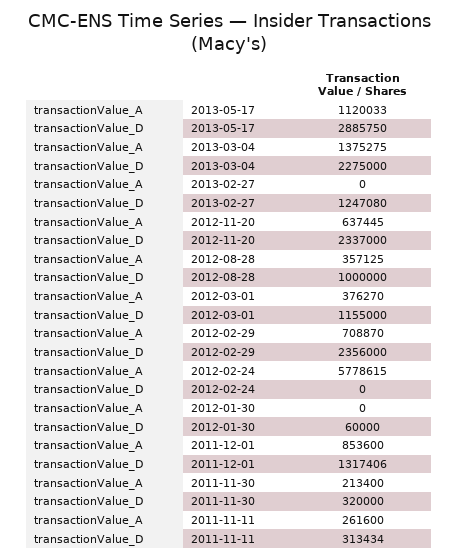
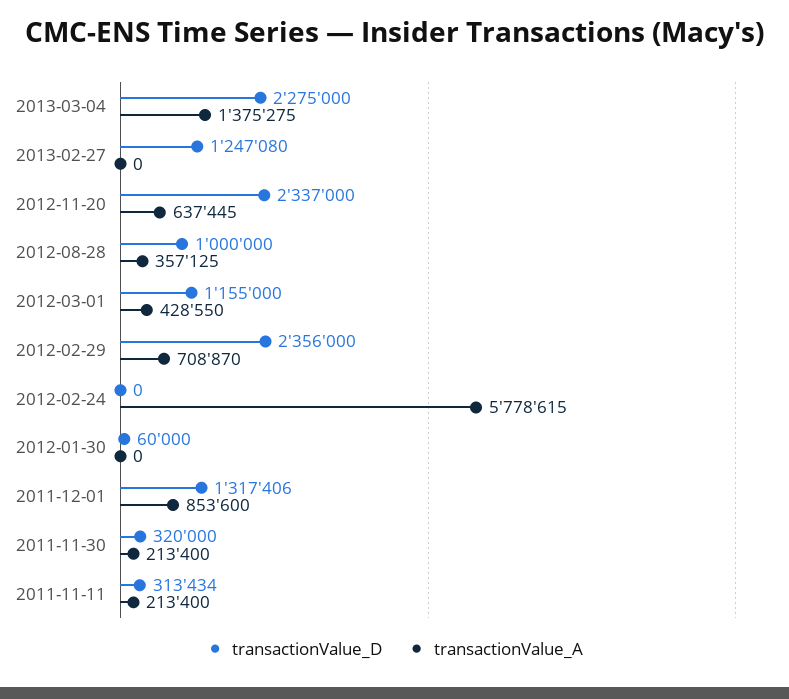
transactionValue_A, 2013-05-17: 1120033 -> none
transactionValue_D, 2013-05-17: 2885750 -> none
transactionValue_A, 2012-03-01: 376270 -> 428550
transactionValue_A, 2011-11-11: 261600 -> 213400

